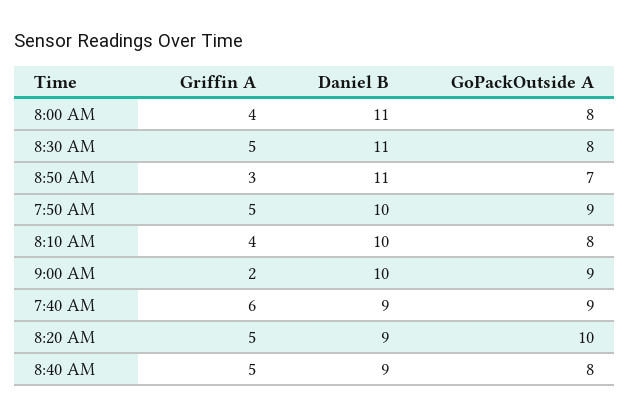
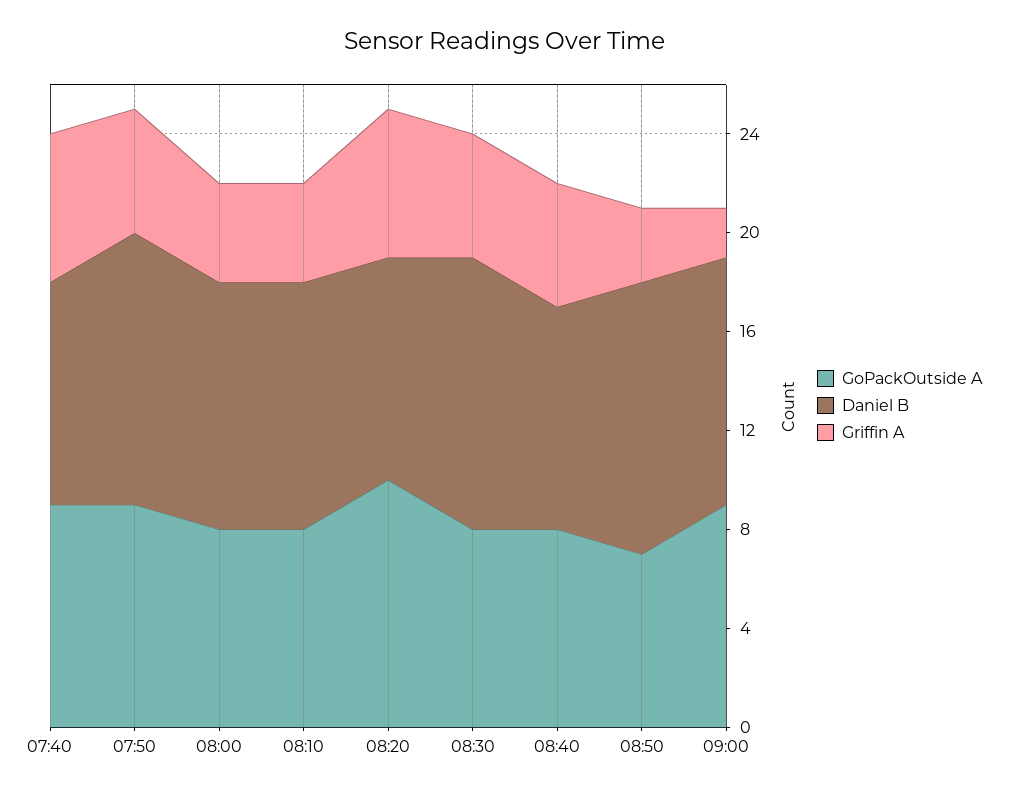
Daniel B, 8:00 AM: 11 -> 10
Daniel B, 7:50 AM: 10 -> 11
Griffin A, 8:20 AM: 5 -> 6

